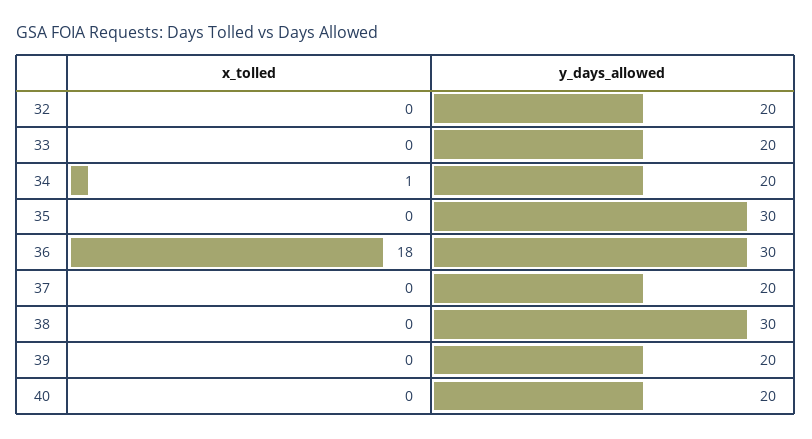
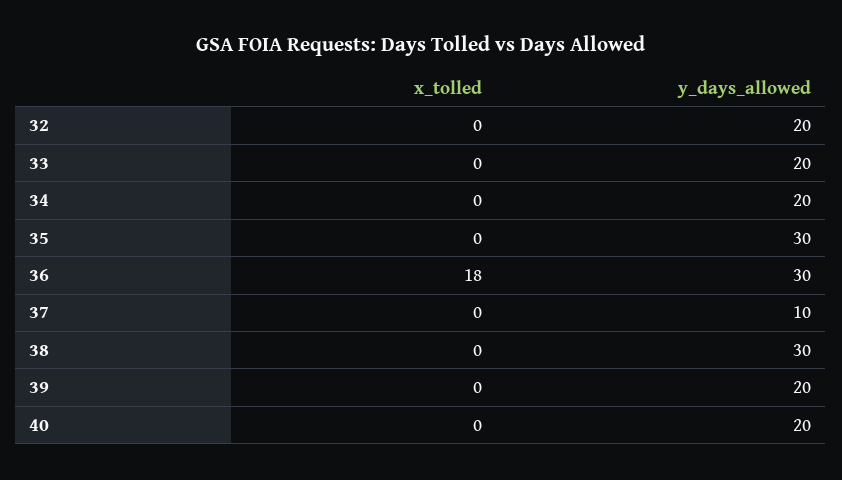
x_tolled, 34: 1 -> 0
y_days_allowed, 37: 20 -> 10

